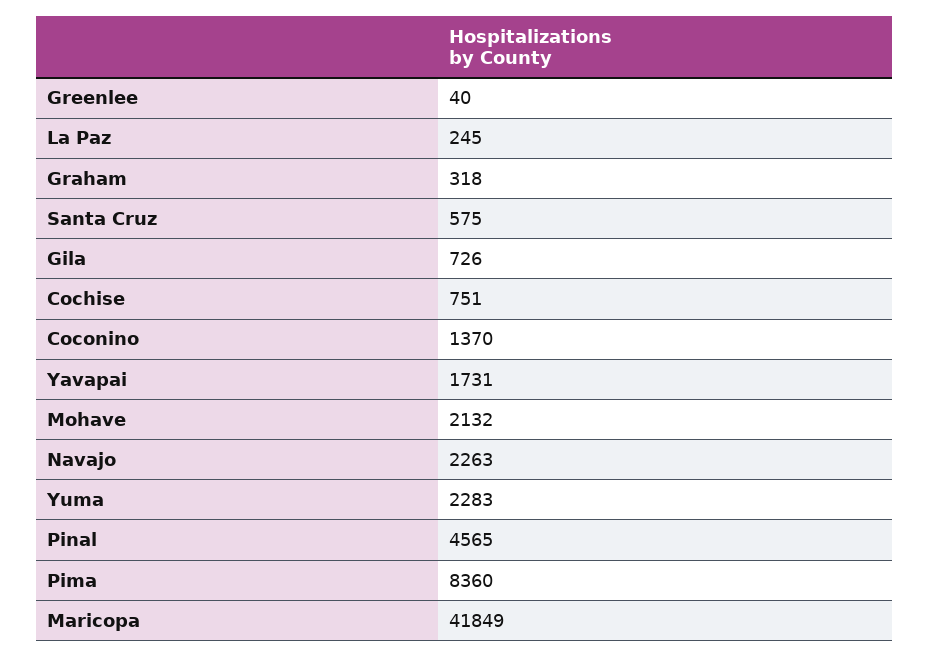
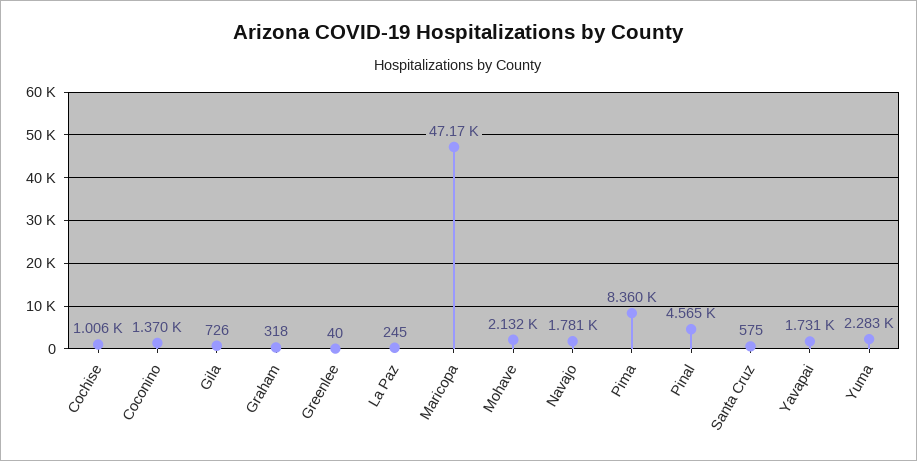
Cochise: 751 -> 1006
Navajo: 2263 -> 1781
Maricopa: 41849 -> 47170

